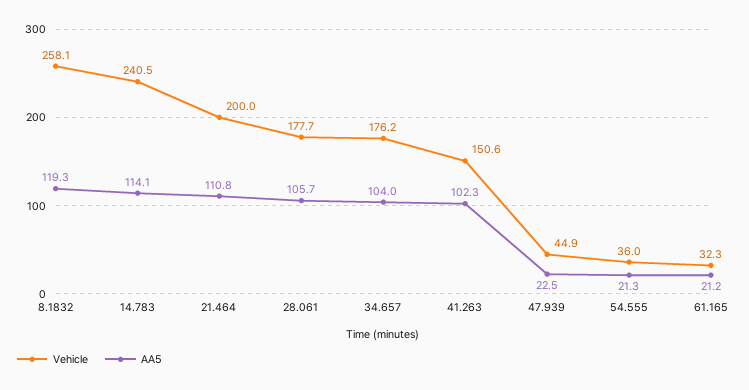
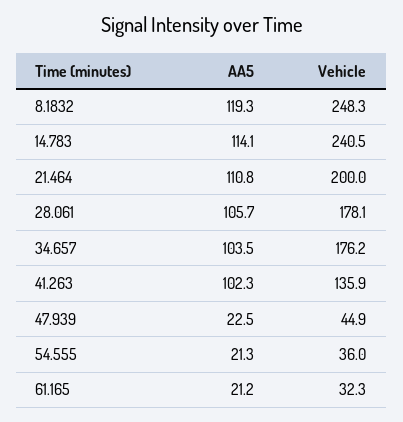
Vehicle, 8.1832: 258.1 -> 248.3
Vehicle, 28.061: 177.7 -> 178.1
AA5, 34.657: 104 -> 103.5
Vehicle, 41.263: 150.6 -> 135.9

